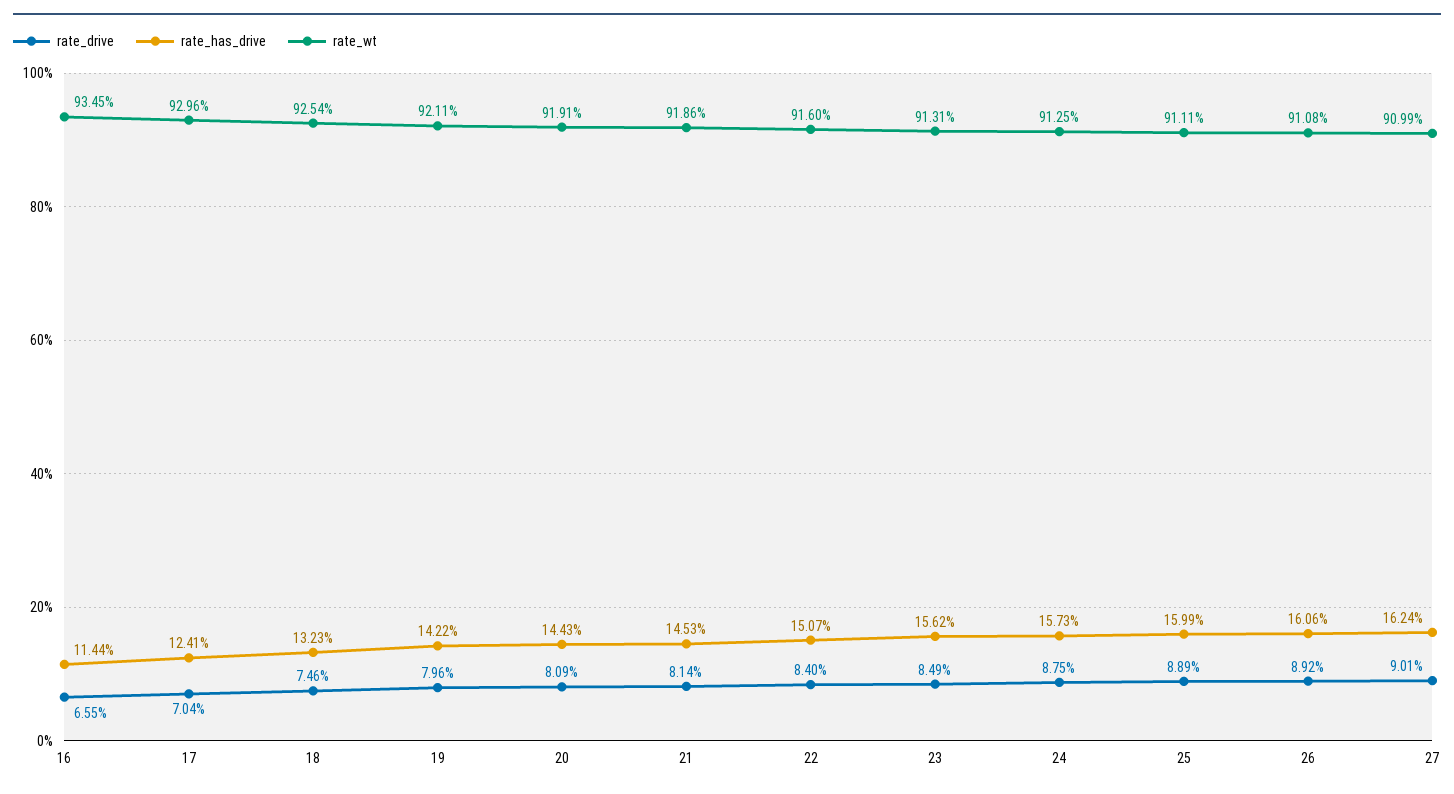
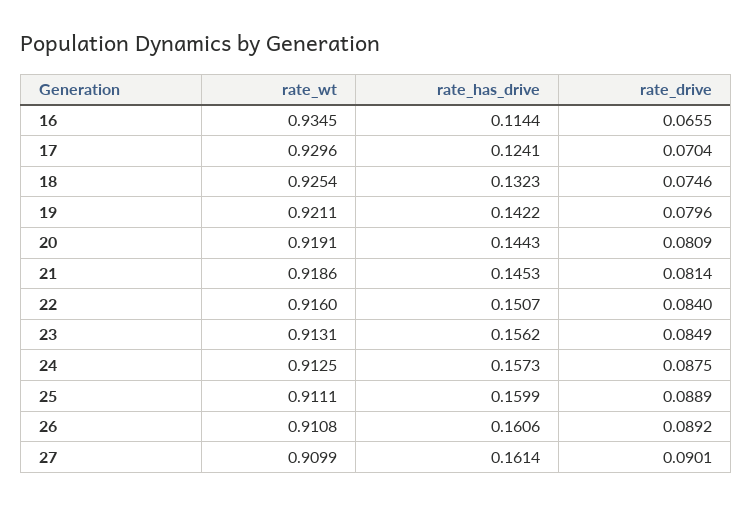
rate_has_drive, 27: 0.1624 -> 0.1614

